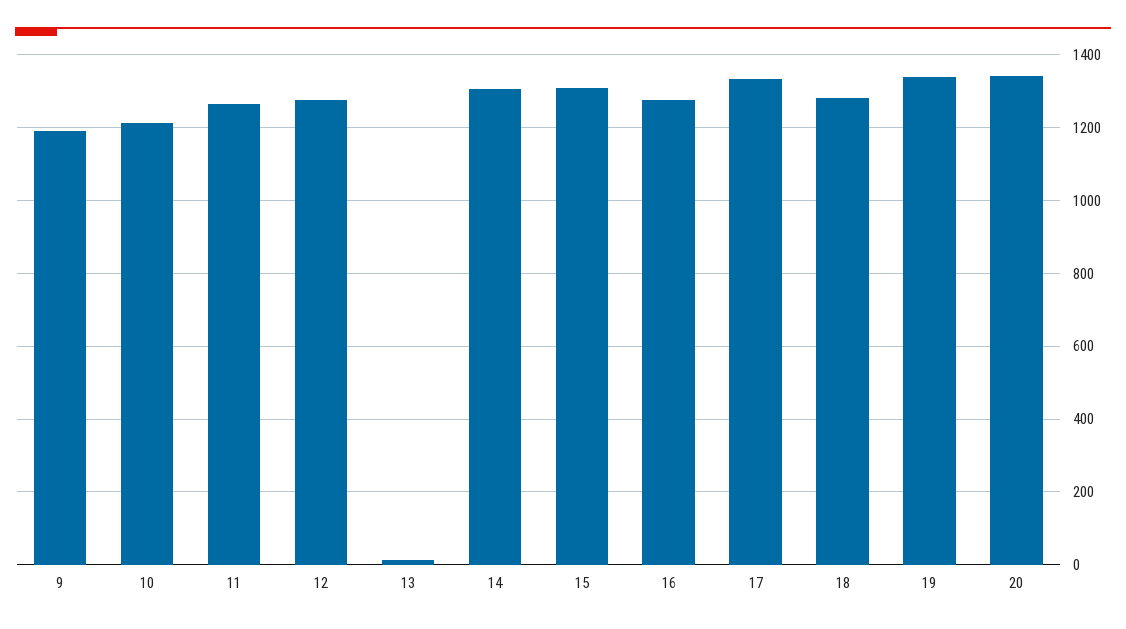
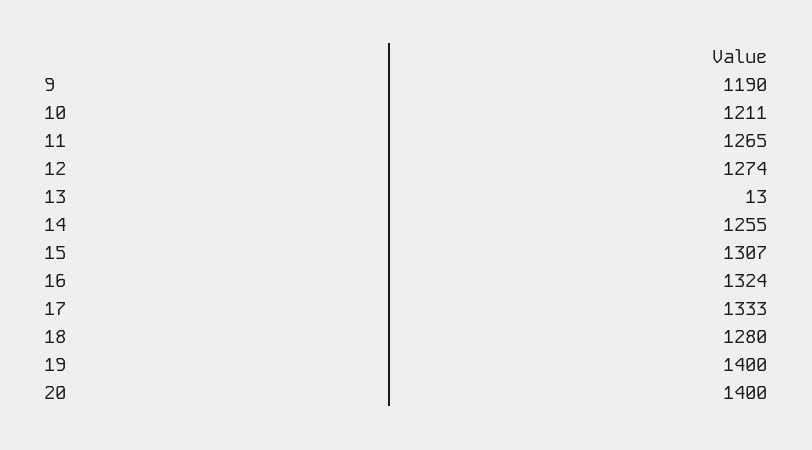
14: 1300 -> 1255
16: 1280 -> 1324
19: 1340 -> 1400
20: 1340 -> 1400

